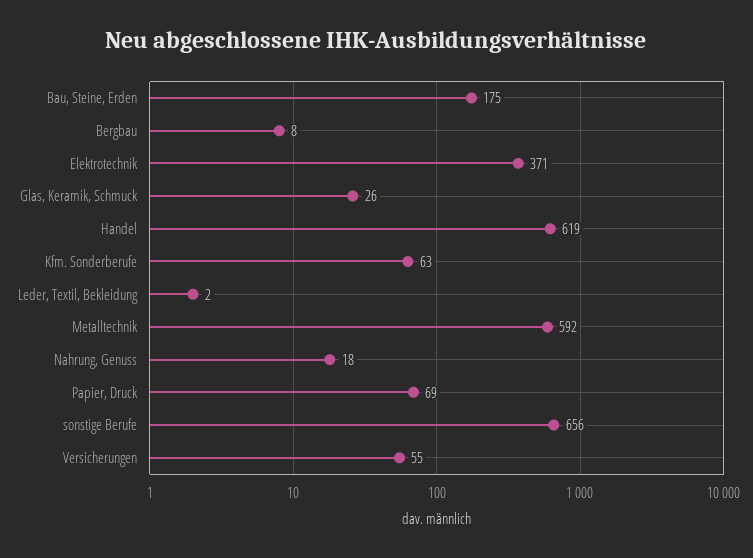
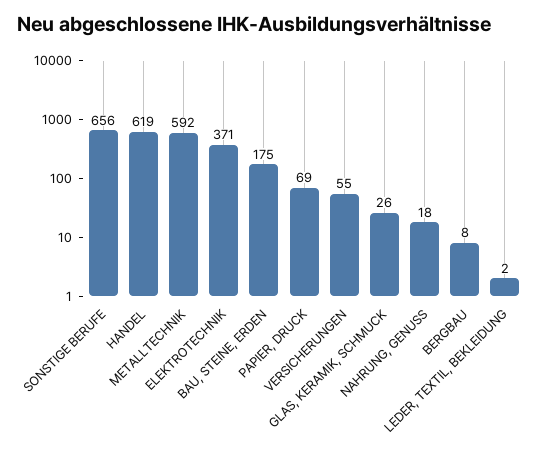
Kfm. Sonderberufe: 63 -> none

